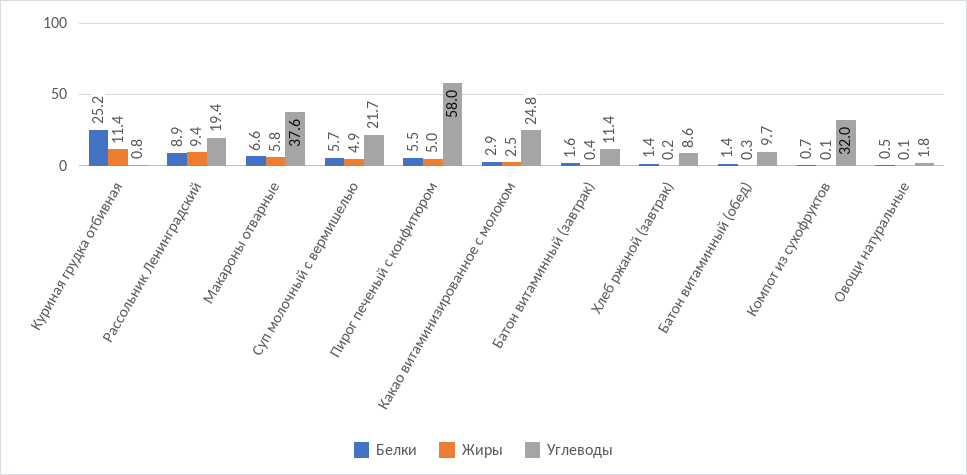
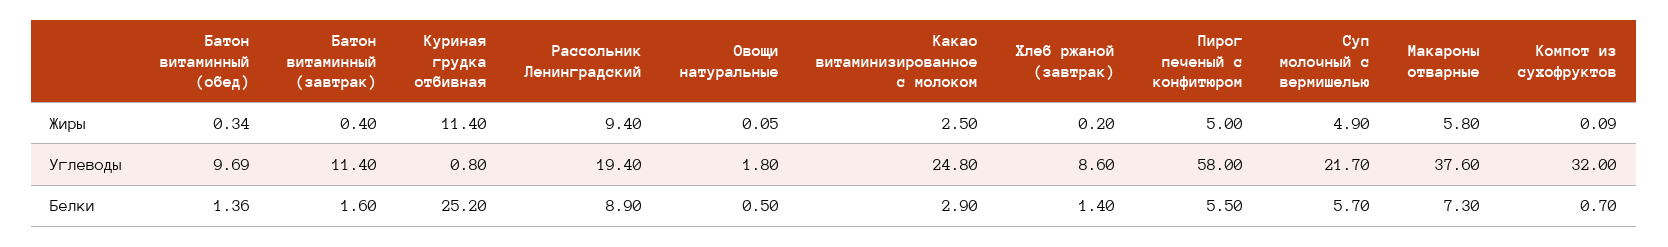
Белки, Макароны отварные: 6.6 -> 7.3

